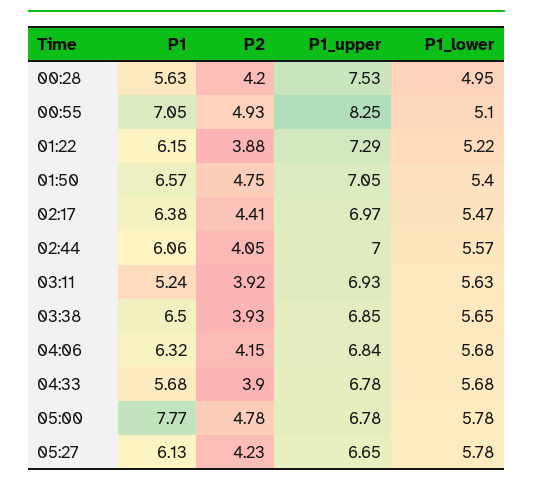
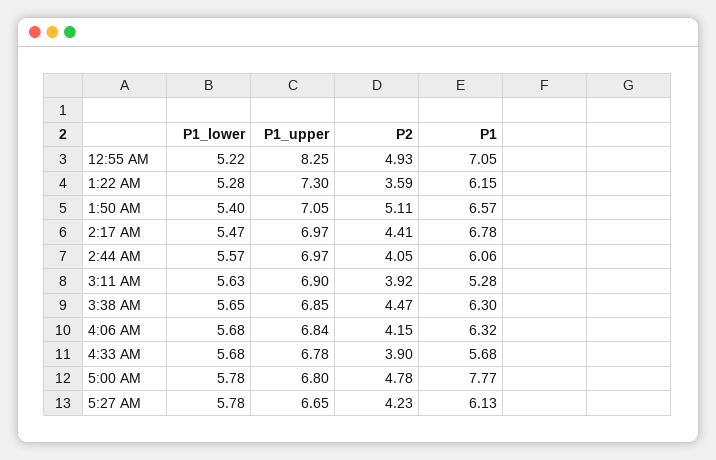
P1, 00:28: 5.63 -> none
P2, 00:28: 4.2 -> none
P1_upper, 00:28: 7.53 -> none
P1_lower, 00:28: 4.95 -> none
P1_lower, 00:55: 5.1 -> 5.22
P2, 01:22: 3.88 -> 3.59
P1_upper, 01:22: 7.29 -> 7.3
P1_lower, 01:22: 5.22 -> 5.28
P2, 01:50: 4.75 -> 5.11
P1, 02:17: 6.38 -> 6.78
P1_upper, 02:44: 7 -> 6.97
P1, 03:11: 5.24 -> 5.28
P1_upper, 03:11: 6.93 -> 6.9
P1, 03:38: 6.5 -> 6.3
P2, 03:38: 3.93 -> 4.47
P1_upper, 05:00: 6.78 -> 6.8

